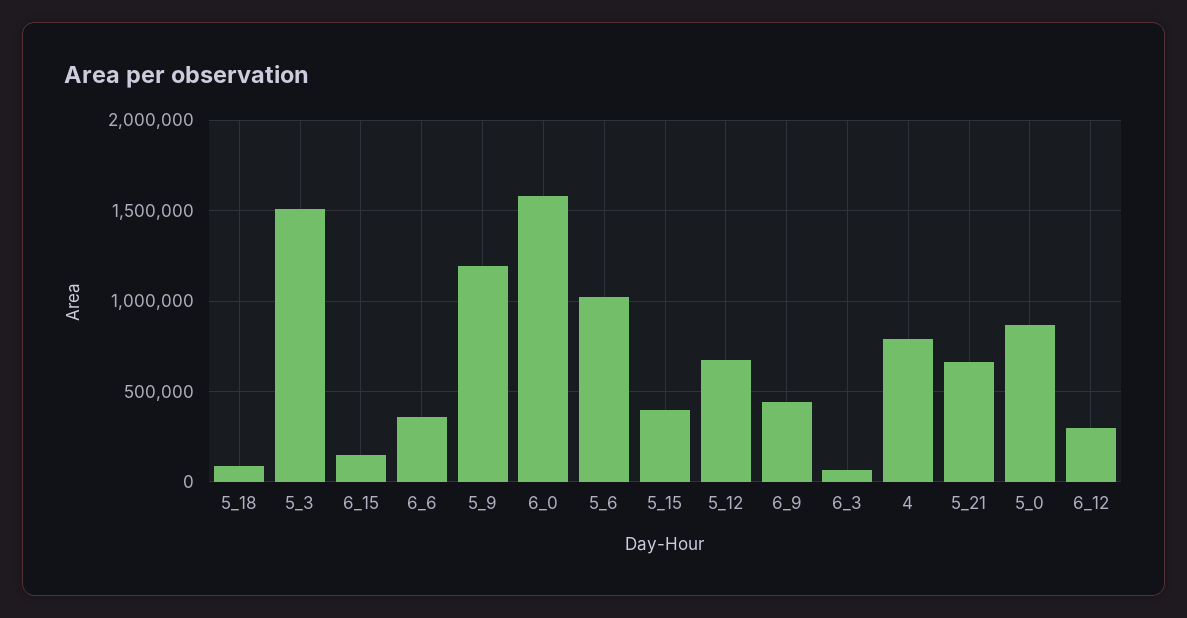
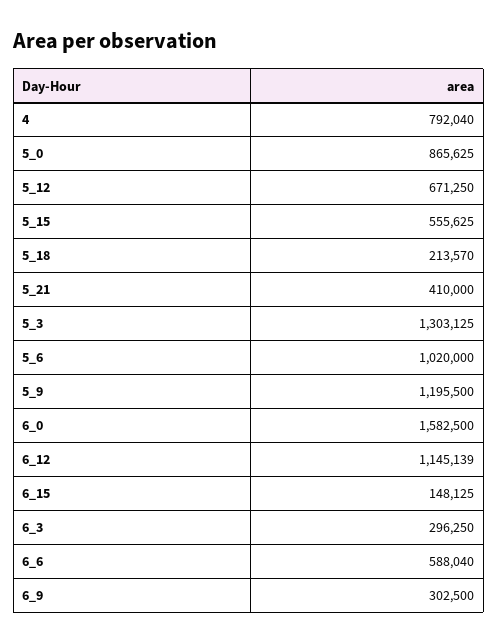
5_18: 100000 -> 213570
5_3: 1500000 -> 1303125
6_6: 350000 -> 588040
5_15: 400000 -> 555625
6_9: 450000 -> 302500
6_3: 50000 -> 296250
5_21: 650000 -> 410000
6_12: 300000 -> 1145139

